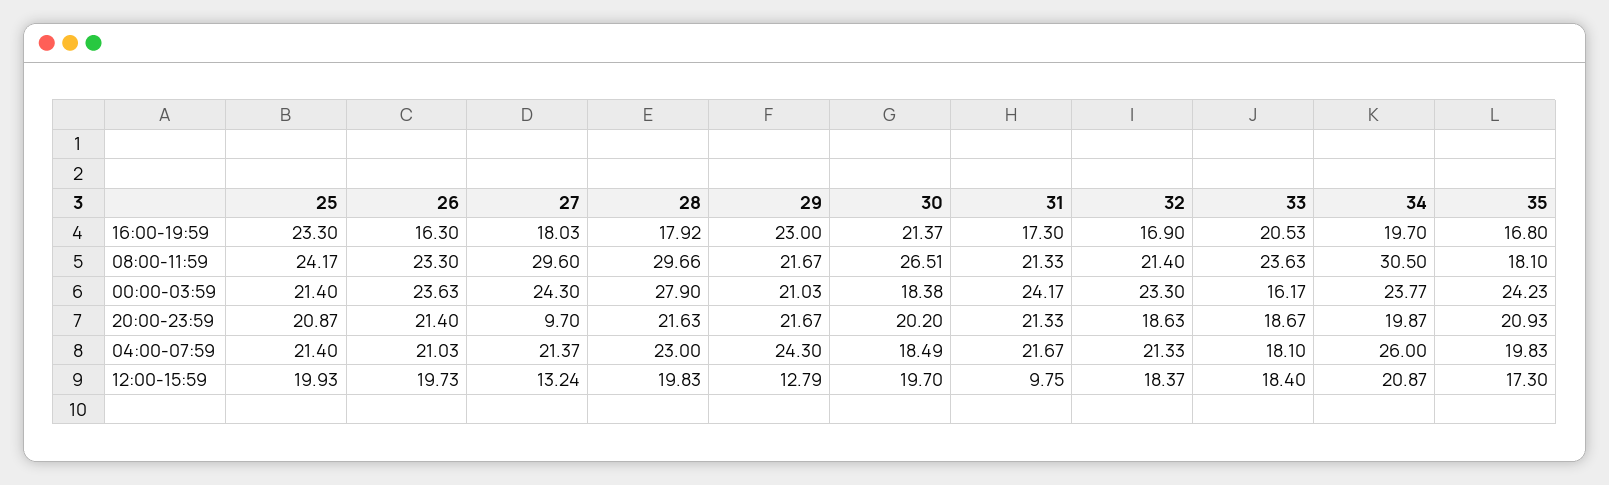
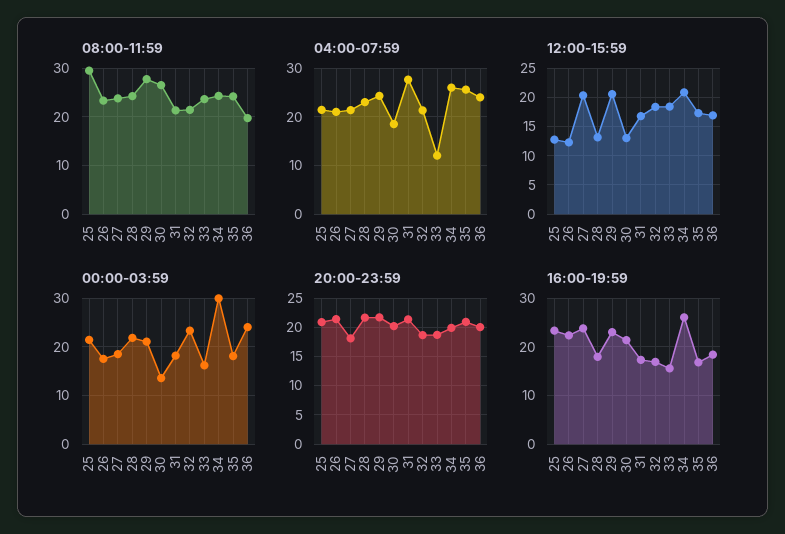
16:00-19:59, 26: 16.3 -> 22
16:00-19:59, 27: 18.03 -> 24
16:00-19:59, 33: 20.53 -> 16
16:00-19:59, 34: 19.7 -> 26
08:00-11:59, 25: 24.17 -> 30
08:00-11:59, 27: 29.6 -> 24
08:00-11:59, 28: 29.66 -> 24
08:00-11:59, 29: 21.67 -> 28
08:00-11:59, 34: 30.5 -> 24
08:00-11:59, 35: 18.1 -> 24
00:00-03:59, 26: 23.63 -> 18
00:00-03:59, 27: 24.3 -> 18
00:00-03:59, 28: 27.9 -> 22
00:00-03:59, 30: 18.38 -> 14
00:00-03:59, 31: 24.17 -> 18
00:00-03:59, 34: 23.77 -> 30
00:00-03:59, 35: 24.23 -> 18
20:00-23:59, 27: 9.7 -> 17.5
04:00-07:59, 31: 21.67 -> 28
04:00-07:59, 33: 18.1 -> 12
04:00-07:59, 35: 19.83 -> 26
12:00-15:59, 25: 19.93 -> 12.5
12:00-15:59, 26: 19.73 -> 12.5
12:00-15:59, 27: 13.24 -> 20
12:00-15:59, 28: 19.83 -> 12.5
12:00-15:59, 29: 12.79 -> 20
12:00-15:59, 30: 19.7 -> 12.5
12:00-15:59, 31: 9.75 -> 17.5
08:00-11:59, 36: none -> 20
04:00-07:59, 36: none -> 24
12:00-15:59, 36: none -> 17.5
00:00-03:59, 36: none -> 24
20:00-23:59, 36: none -> 20
16:00-19:59, 36: none -> 18

